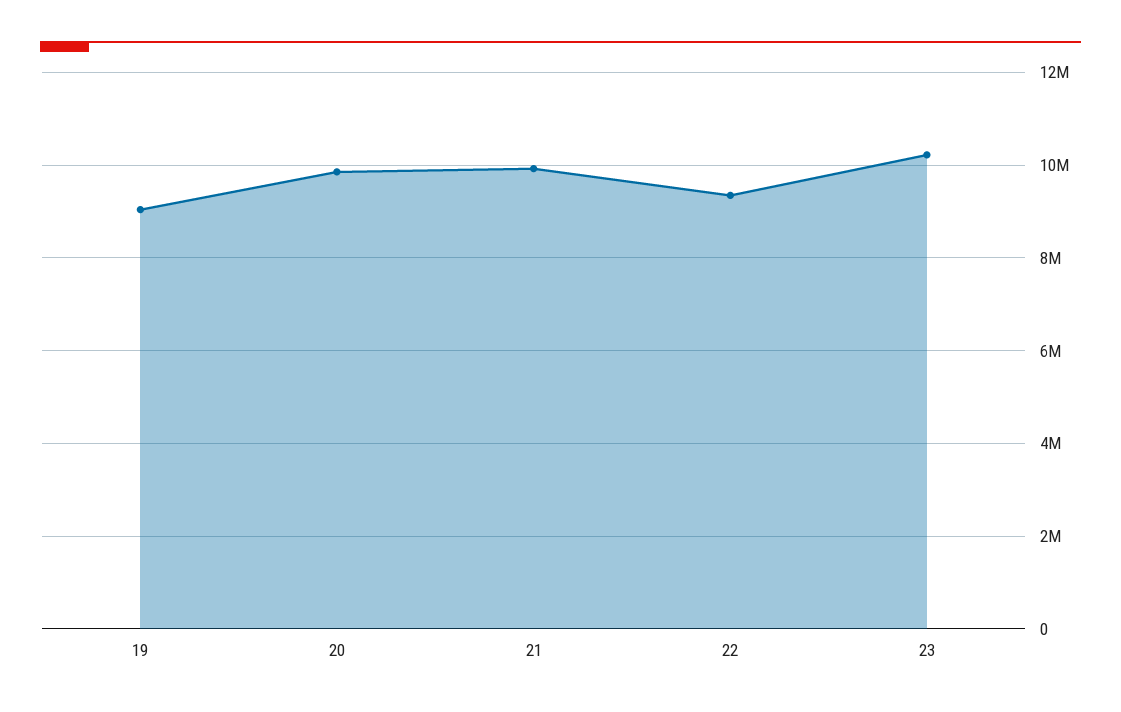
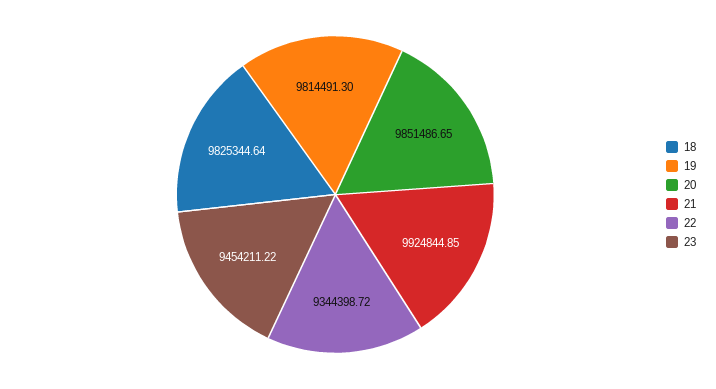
19: 9000000 -> 9814491.3
23: 10200000 -> 9454211.22
18: none -> 9825344.64

